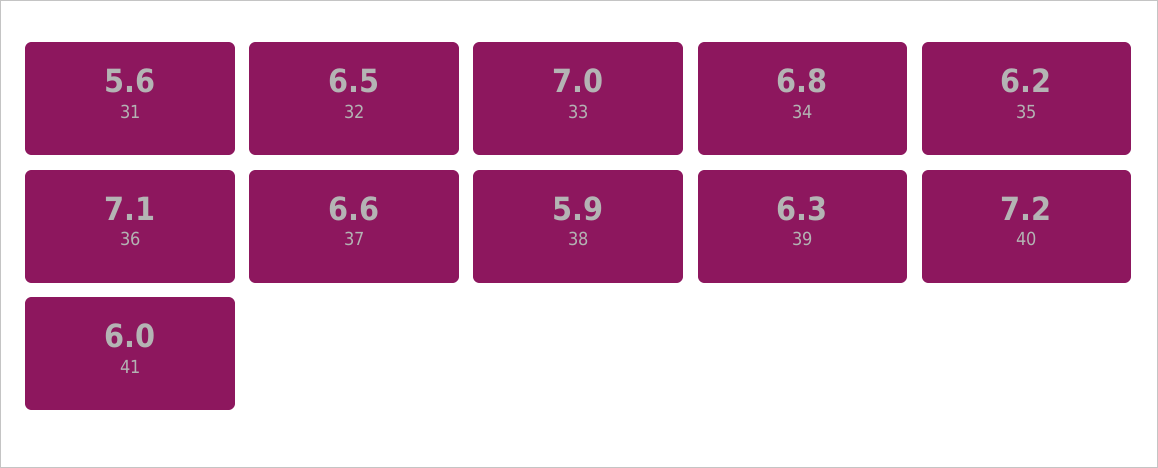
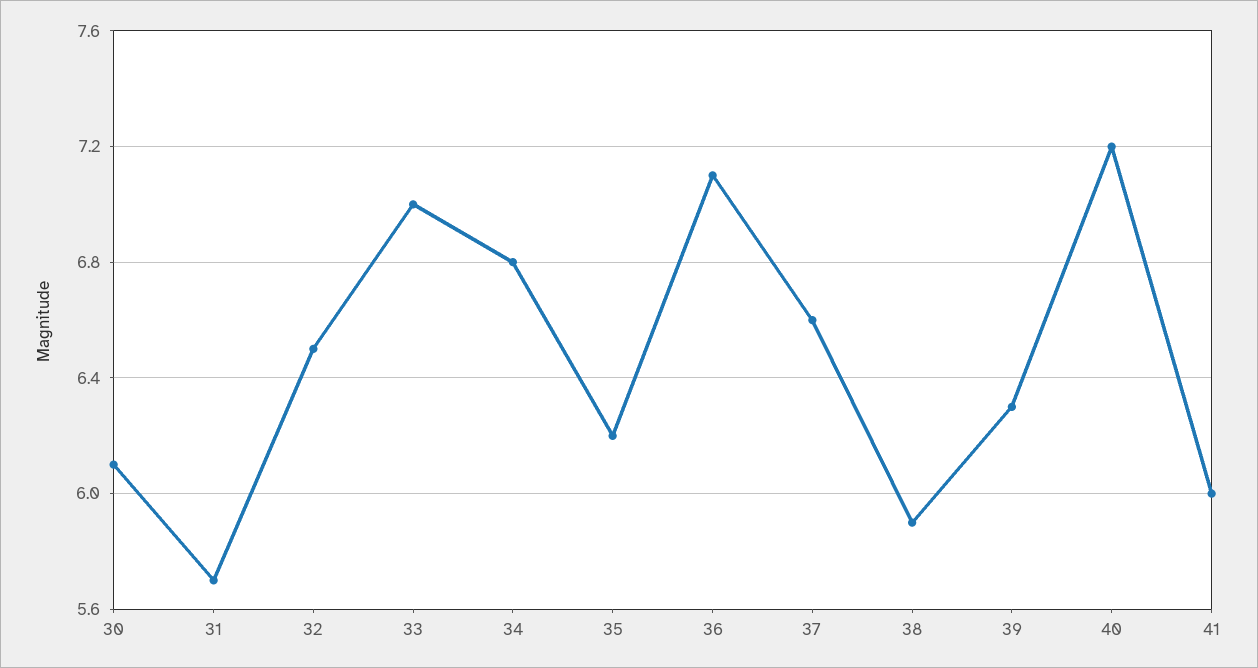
31: 5.6 -> 5.7
30: none -> 6.1

